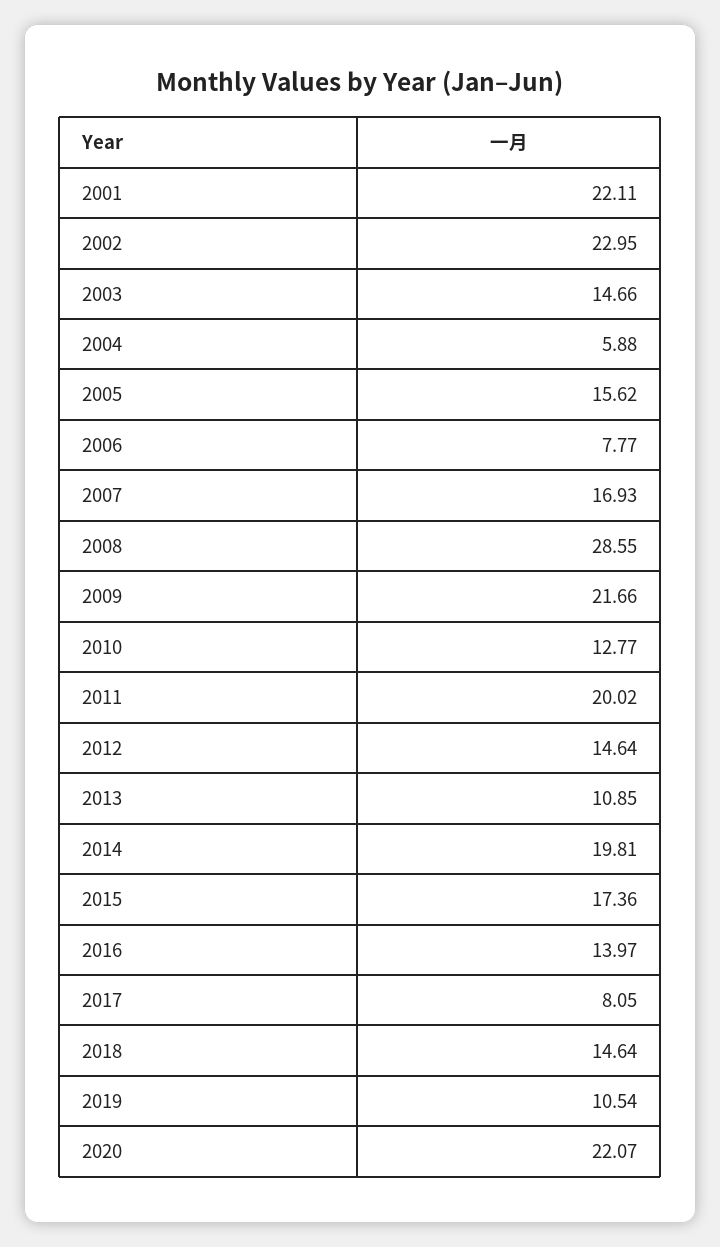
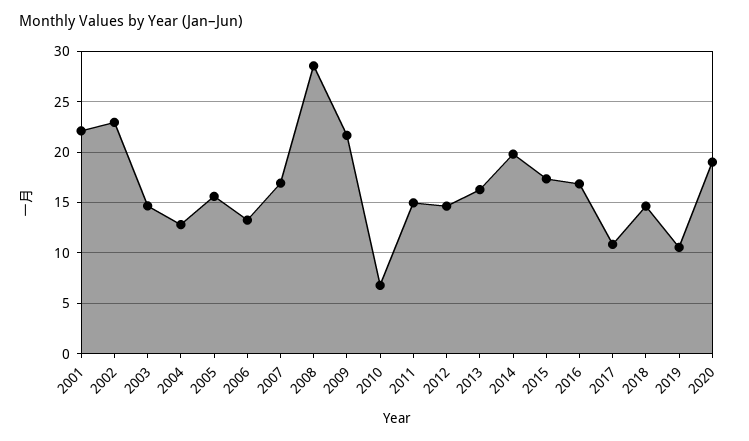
2004: 5.88 -> 13
2006: 7.77 -> 13
2010: 12.77 -> 7
2011: 20.02 -> 15
2013: 10.85 -> 16
2016: 13.97 -> 17
2017: 8.05 -> 11
2020: 22.07 -> 19

